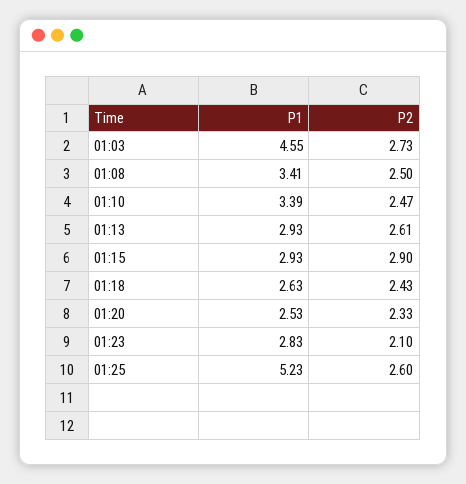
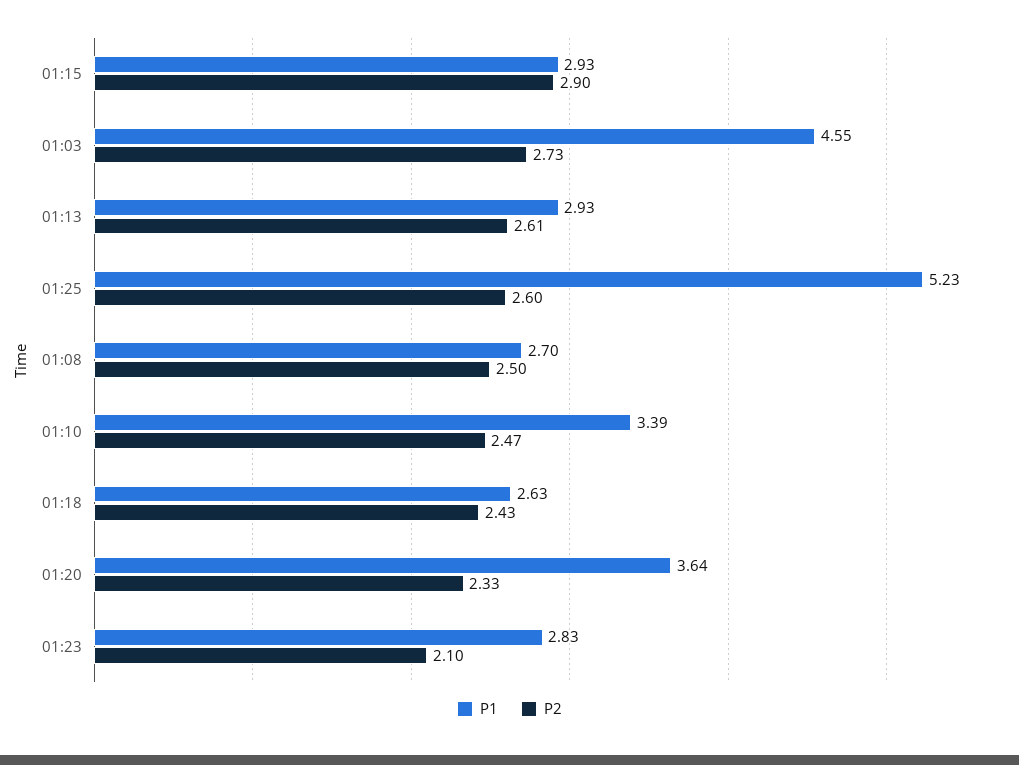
P1, 01:08: 3.41 -> 2.7
P1, 01:20: 2.53 -> 3.64

